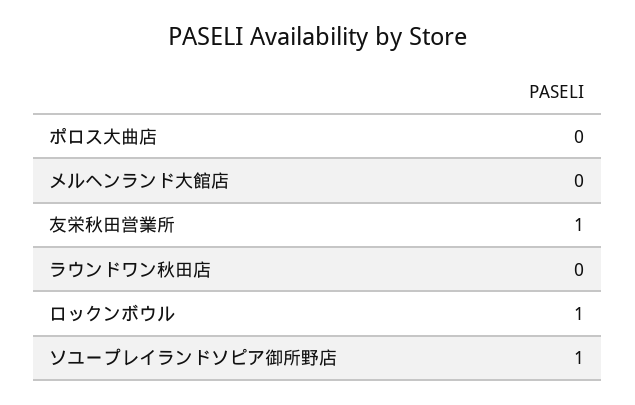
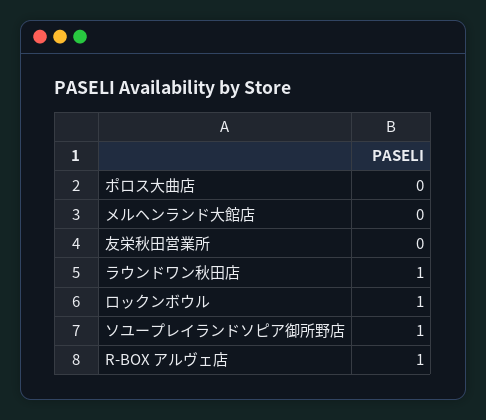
友栄秋田営業所: 1 -> 0
ラウンドワン秋田店: 0 -> 1
R-BOX アルヴェ店: none -> 1

